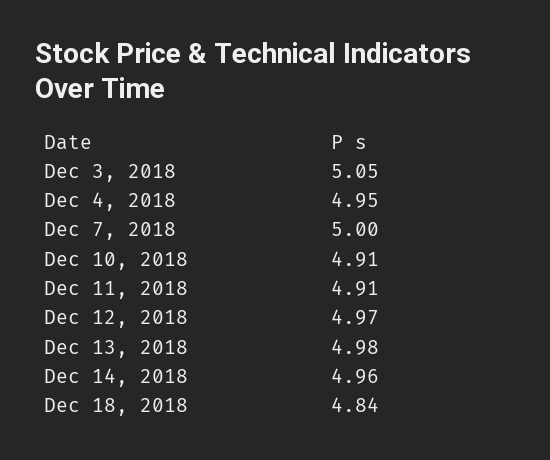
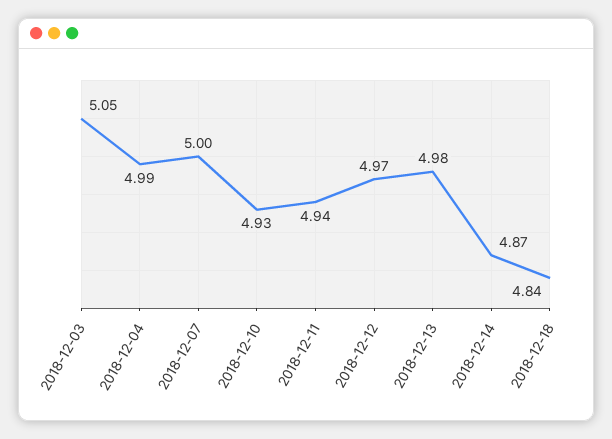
Dec 4, 2018: 4.95 -> 4.99
Dec 10, 2018: 4.91 -> 4.93
Dec 11, 2018: 4.91 -> 4.94
Dec 14, 2018: 4.96 -> 4.87

